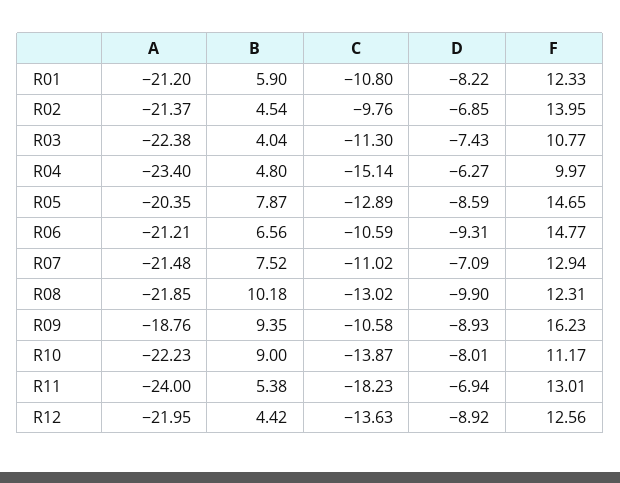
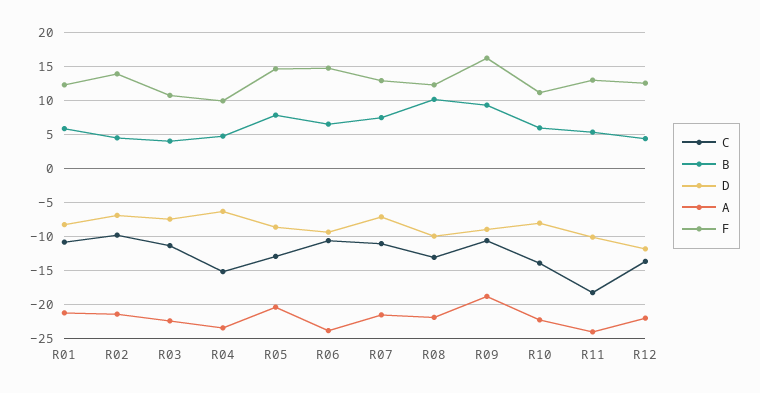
A, R06: -21.21 -> -24
B, R10: 9 -> 6
D, R11: -6.94 -> -10
D, R12: -8.92 -> -12

